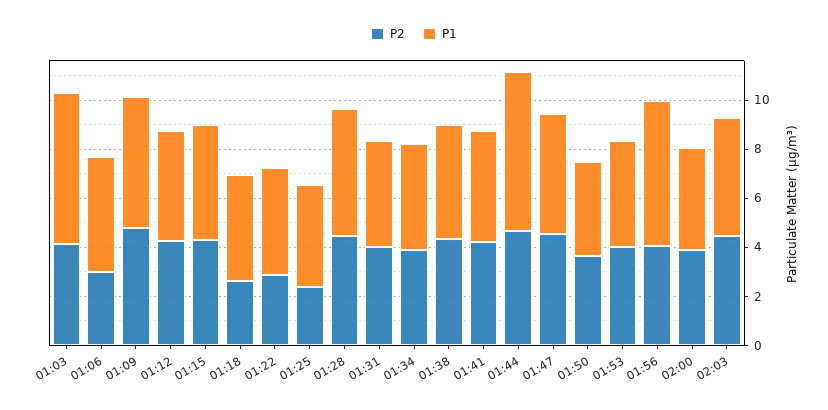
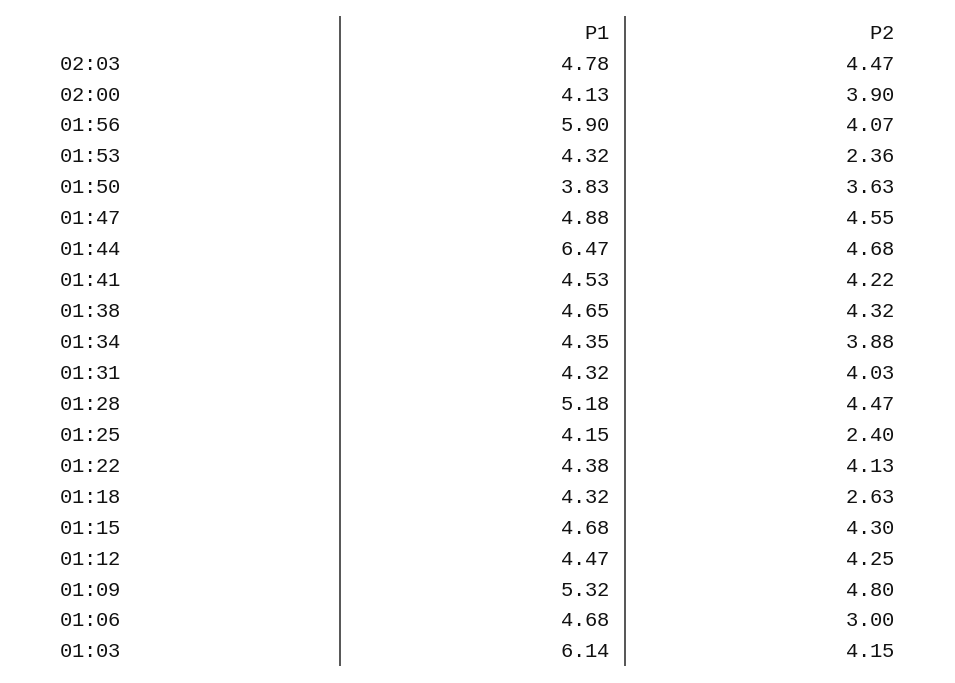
P2, 01:22: 3 -> 4.13
P2, 01:53: 4 -> 2.36

